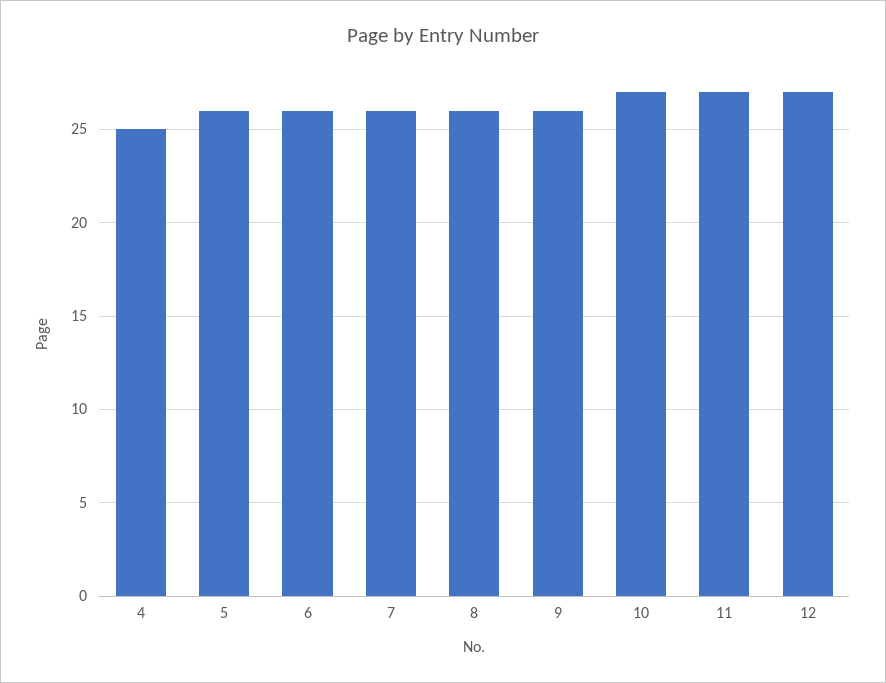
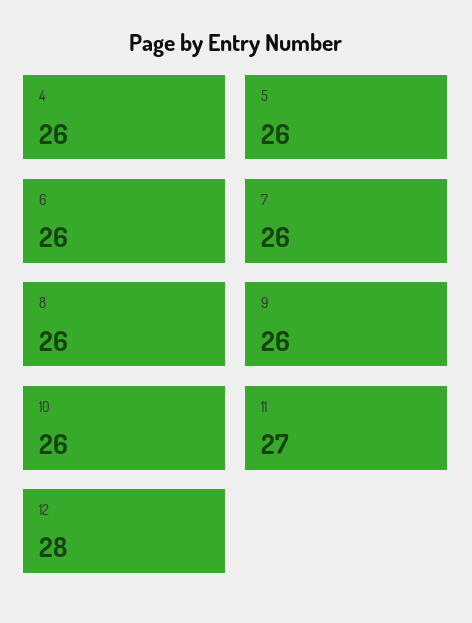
4: 25 -> 26
10: 27 -> 26
12: 27 -> 28

